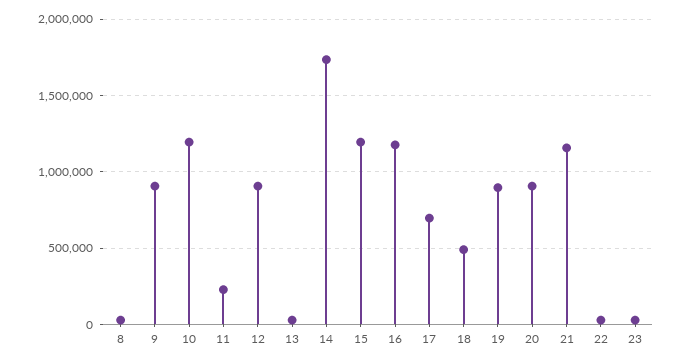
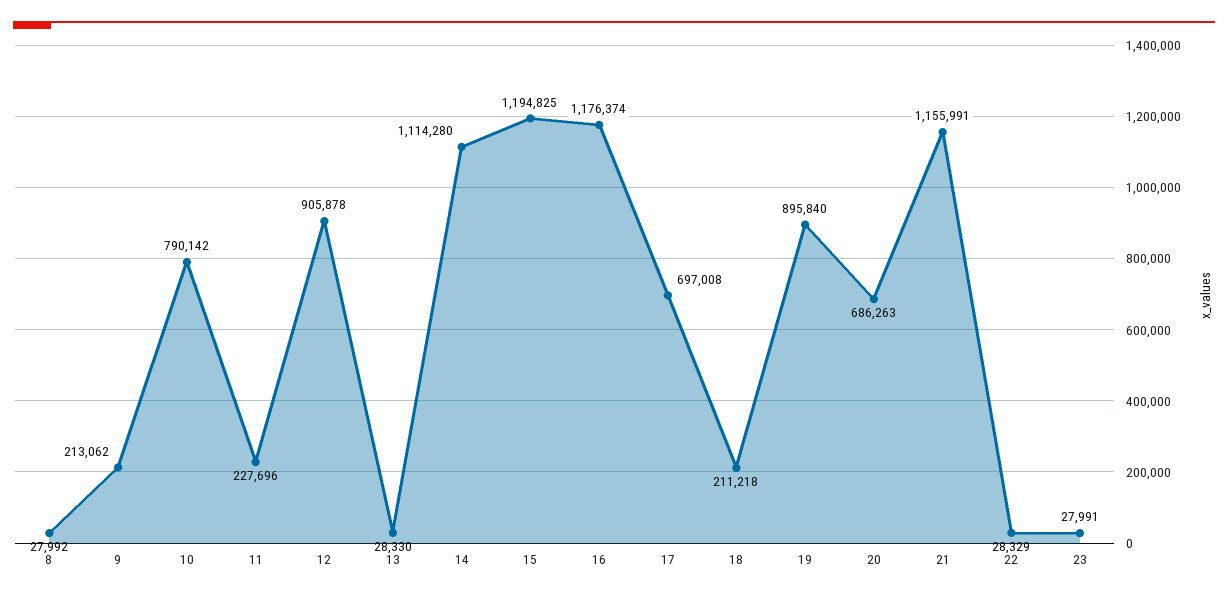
9: 900000 -> 213062
10: 1200000 -> 790142
14: 1750000 -> 1114280
18: 500000 -> 211218
20: 900000 -> 686263

